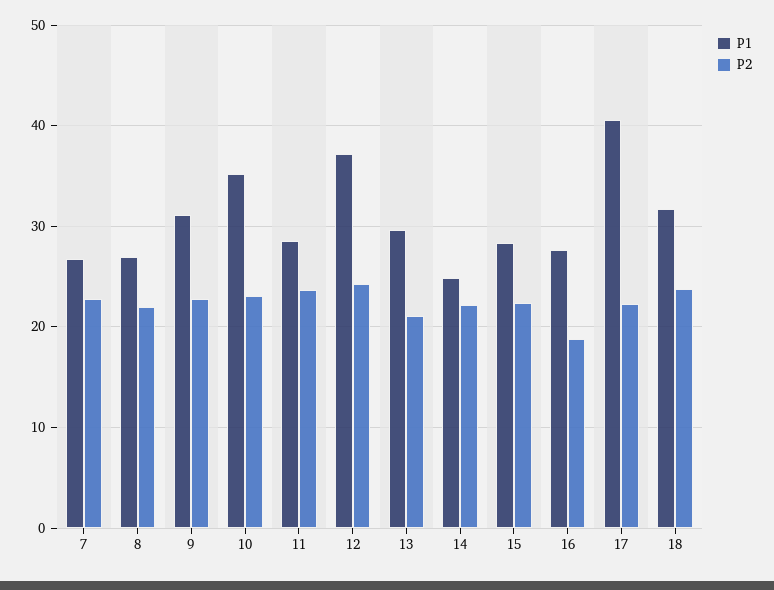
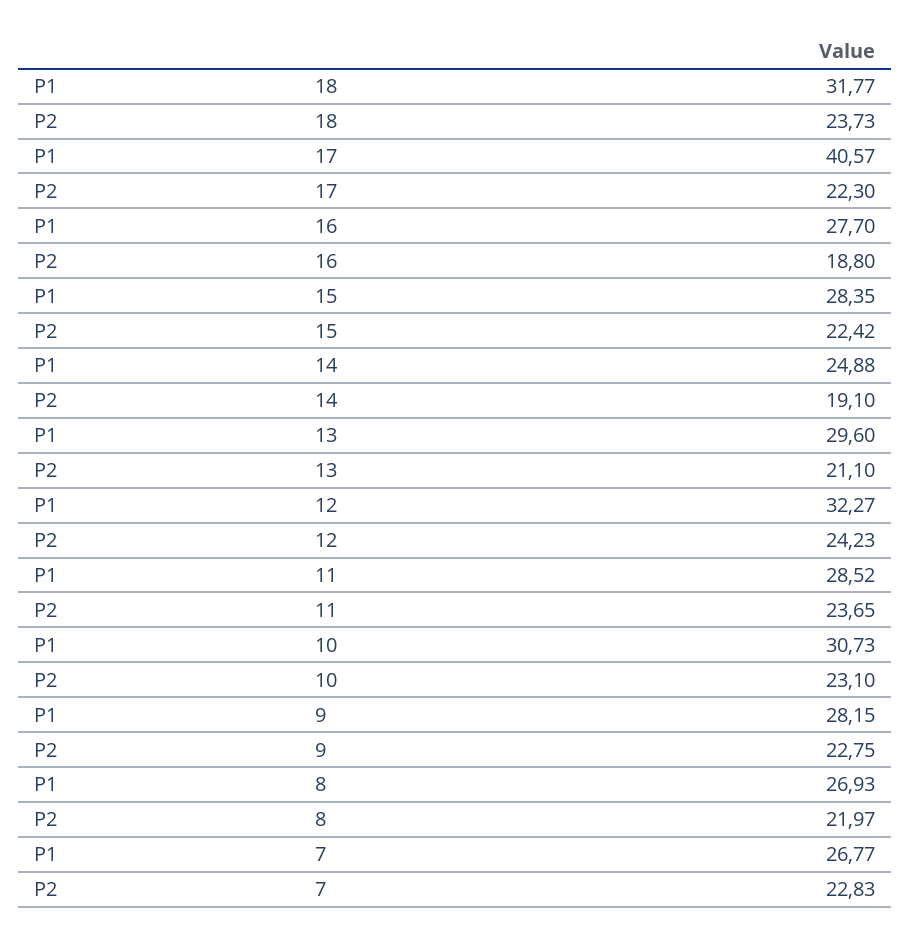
P1, 9: 31 -> 28.15
P1, 10: 35 -> 30.73
P1, 12: 37 -> 32.27
P2, 14: 22 -> 19.1

